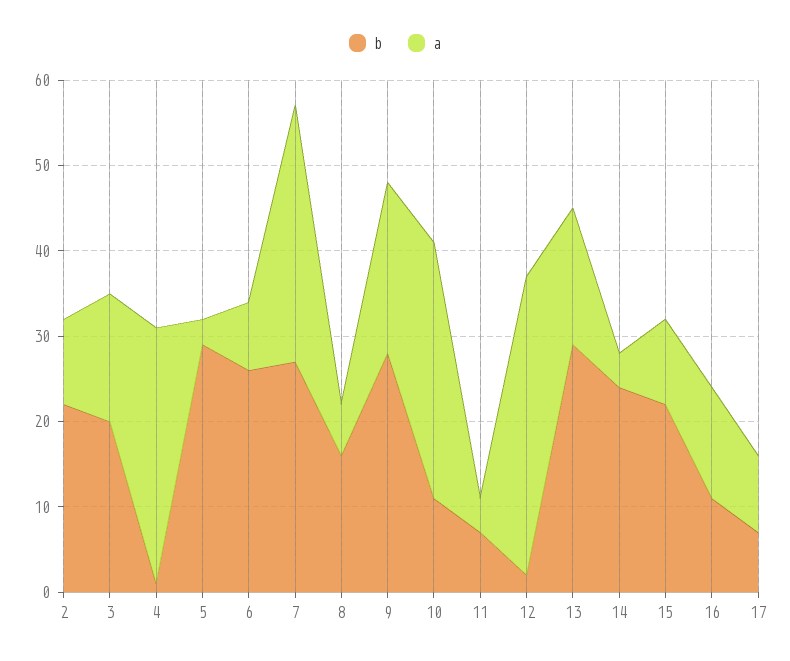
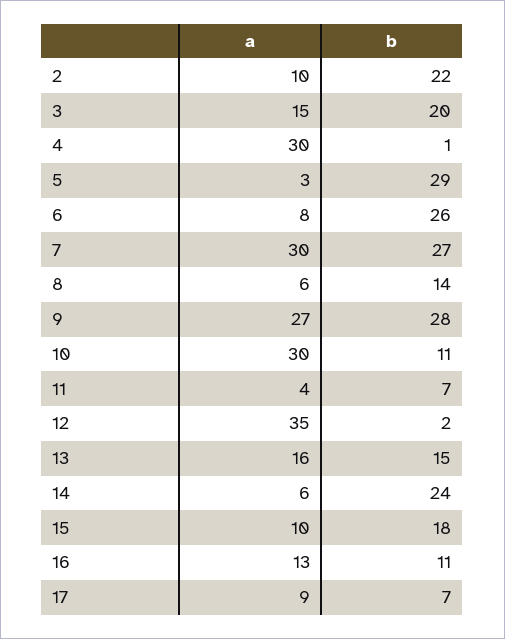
b, 8: 16 -> 14
a, 9: 20 -> 27
b, 13: 29 -> 15
a, 14: 4 -> 6
b, 15: 22 -> 18

